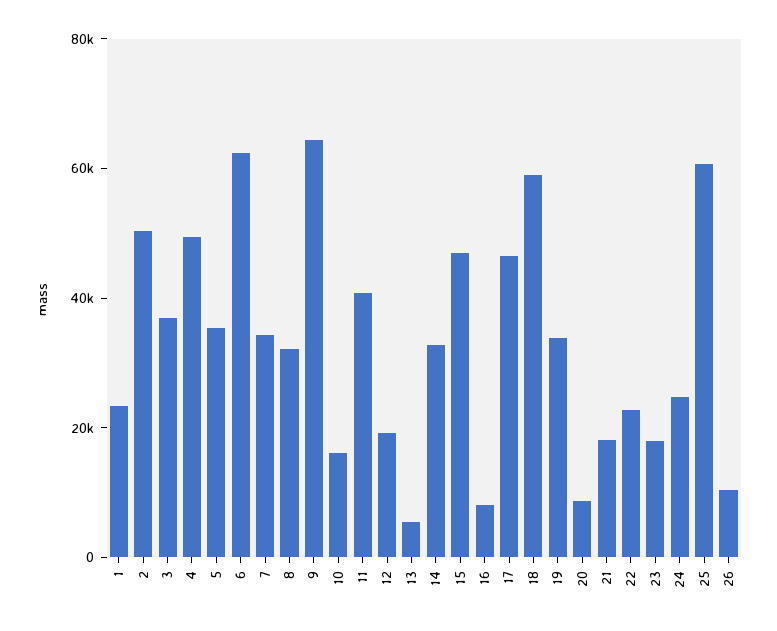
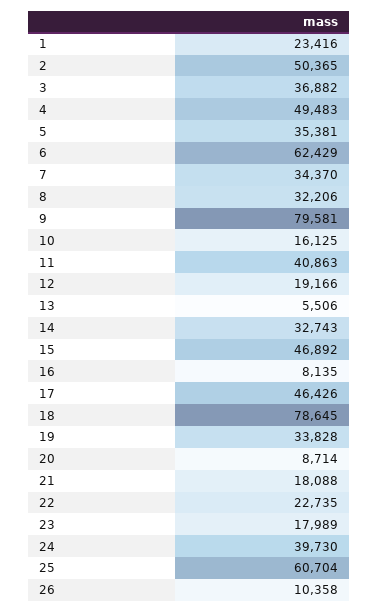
9: 65000 -> 79581
18: 60000 -> 78645
24: 25000 -> 39730

